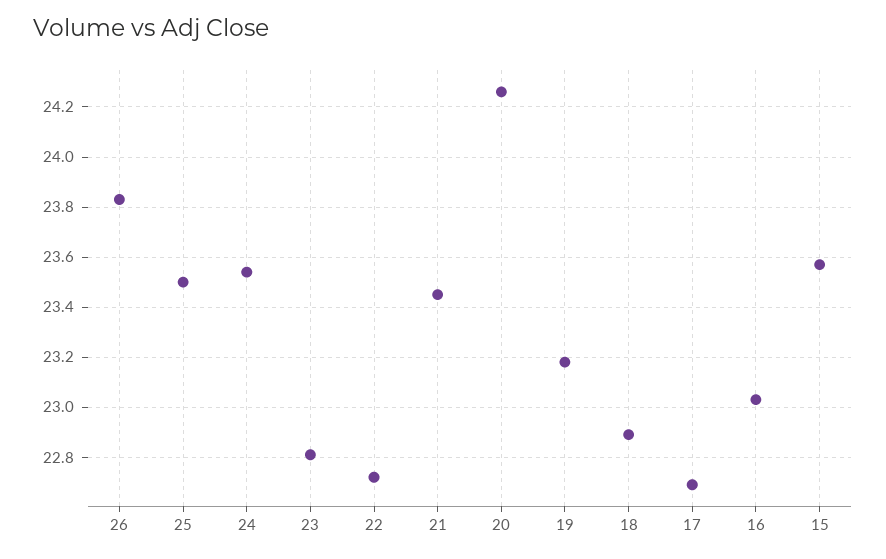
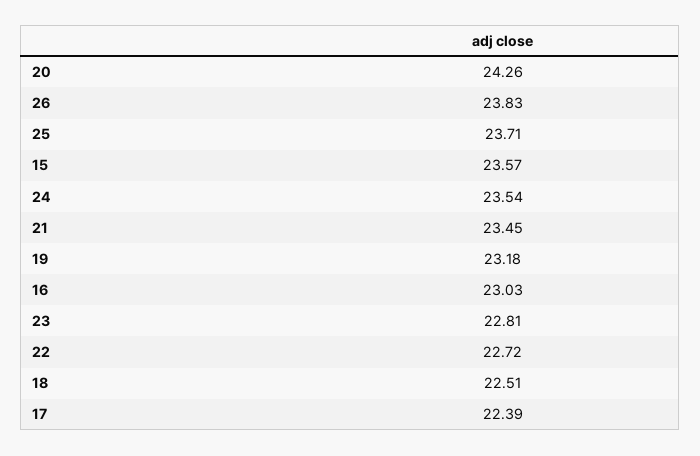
25: 23.5 -> 23.71
18: 22.9 -> 22.51
17: 22.7 -> 22.39

